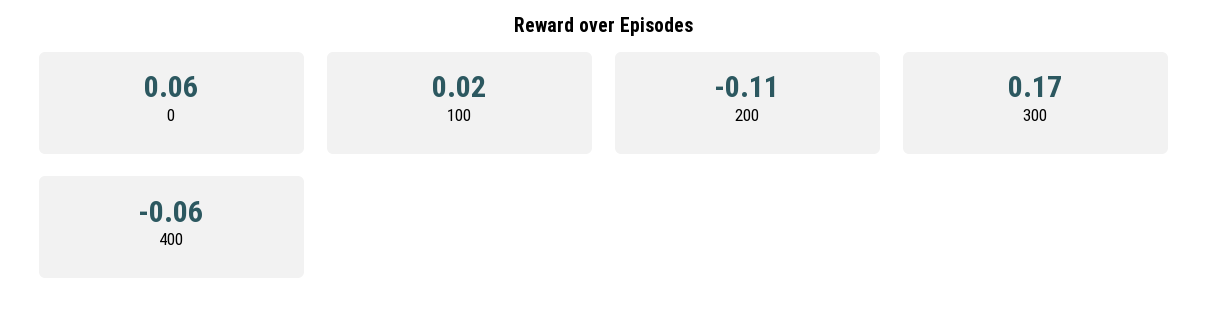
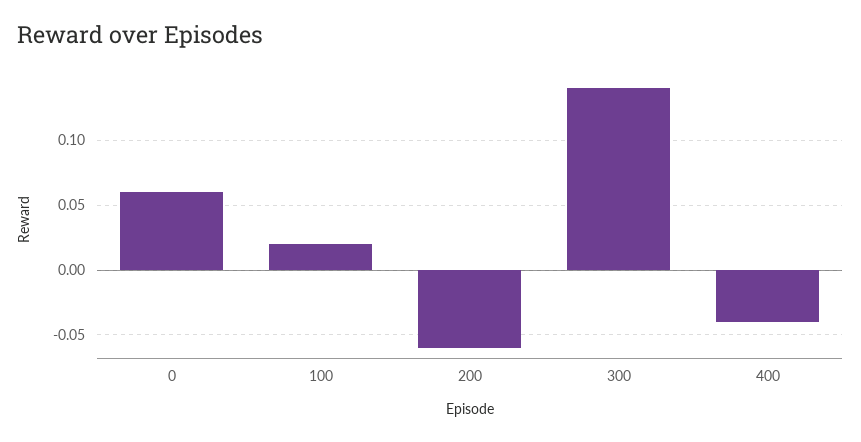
200: -0.11 -> -0.06
300: 0.17 -> 0.14
400: -0.06 -> -0.04

